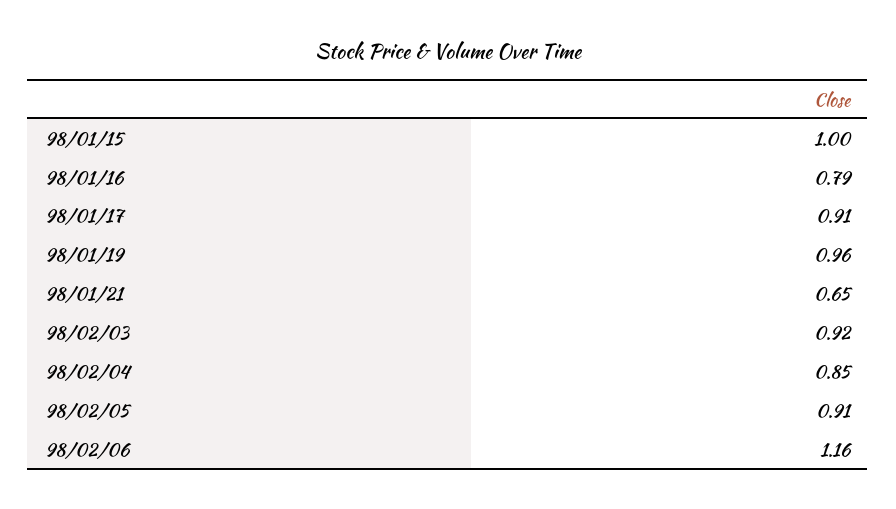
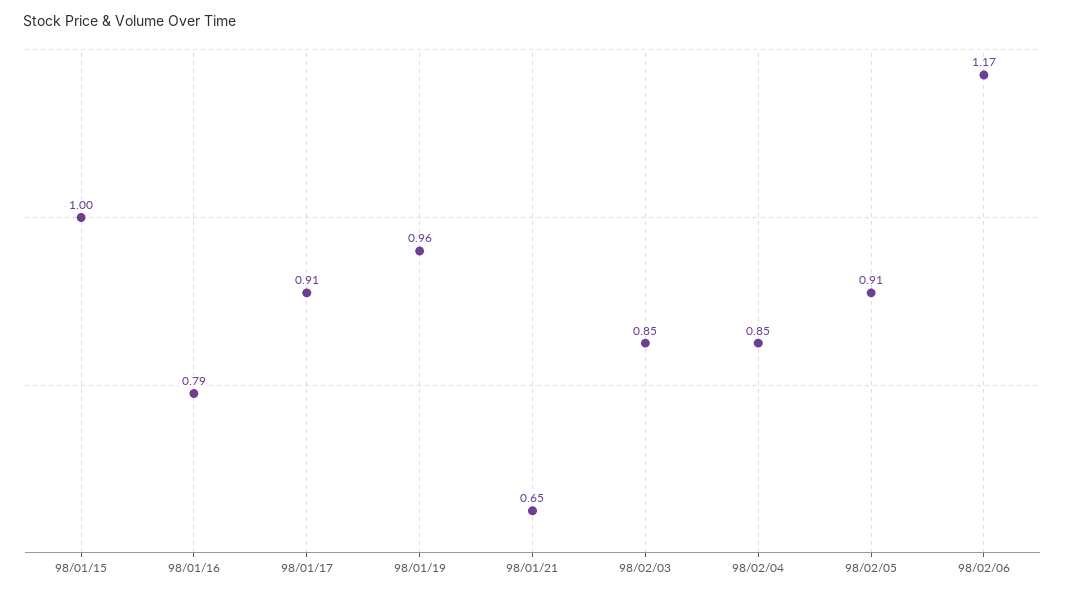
98/02/03: 0.92 -> 0.85
98/02/06: 1.16 -> 1.17

